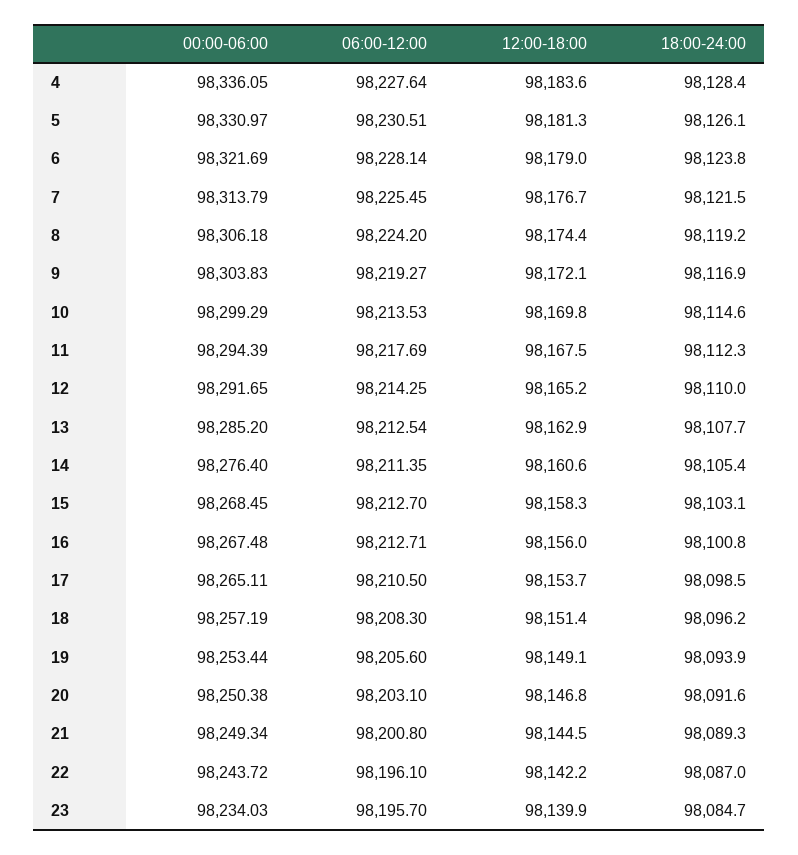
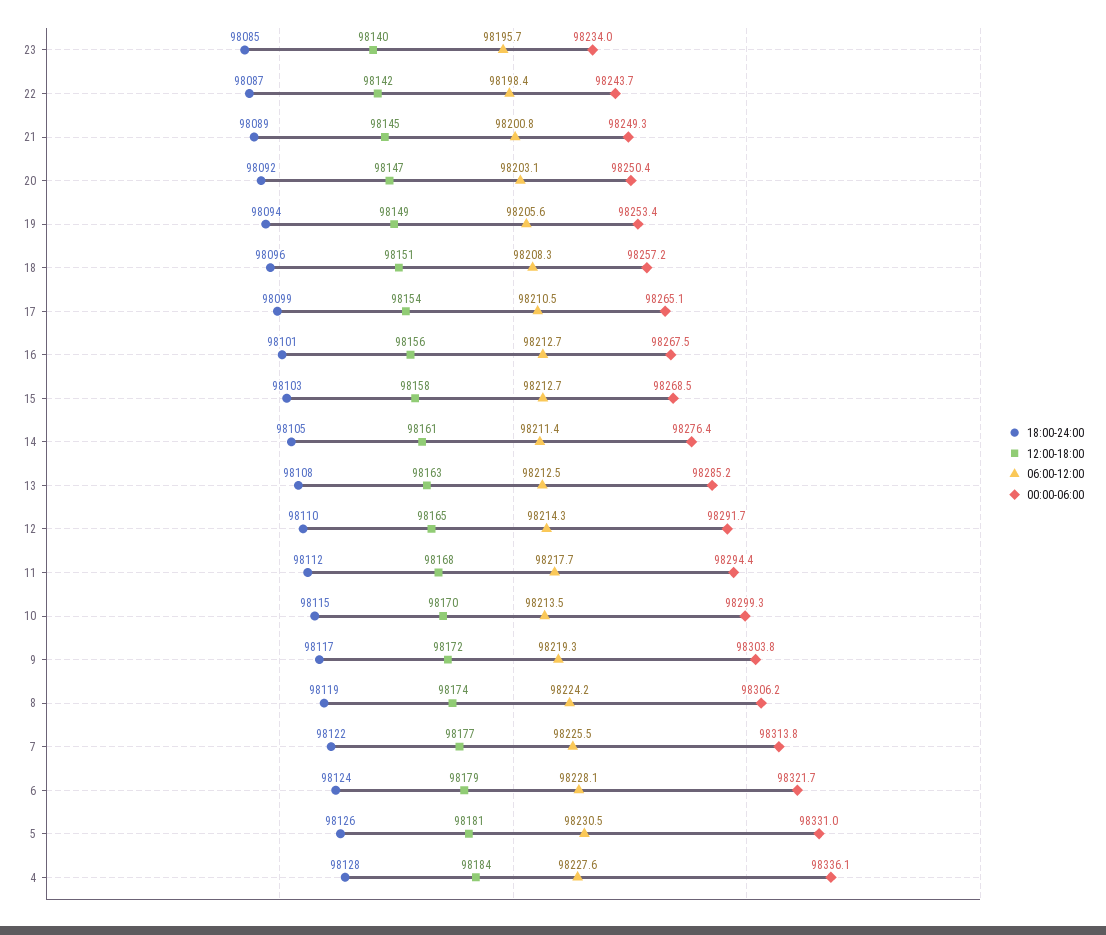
06:00-12:00, 22: 98196.1 -> 98198.4

